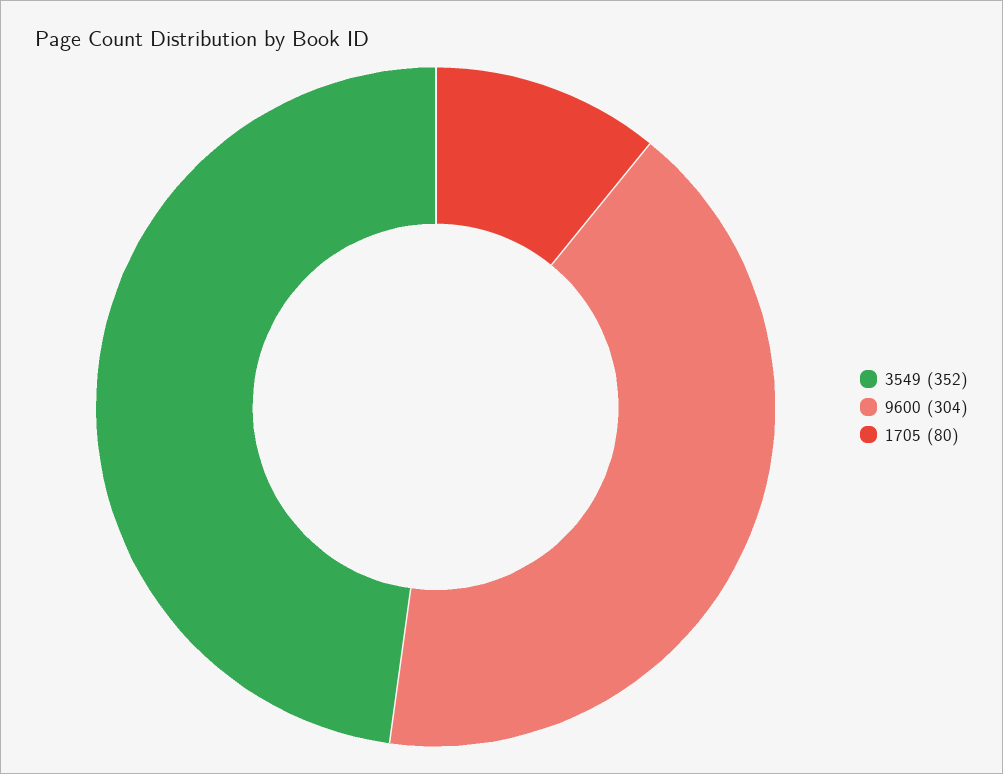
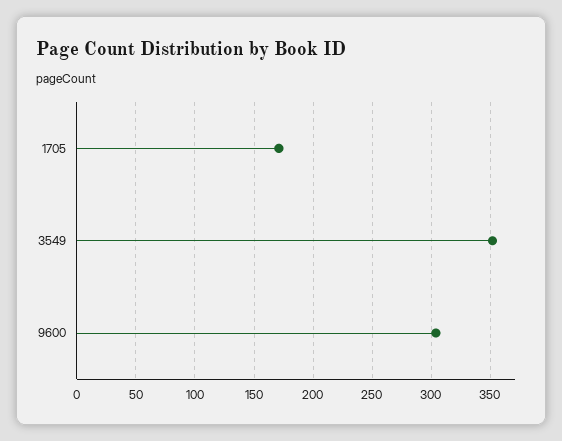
1705: 80 -> 170

